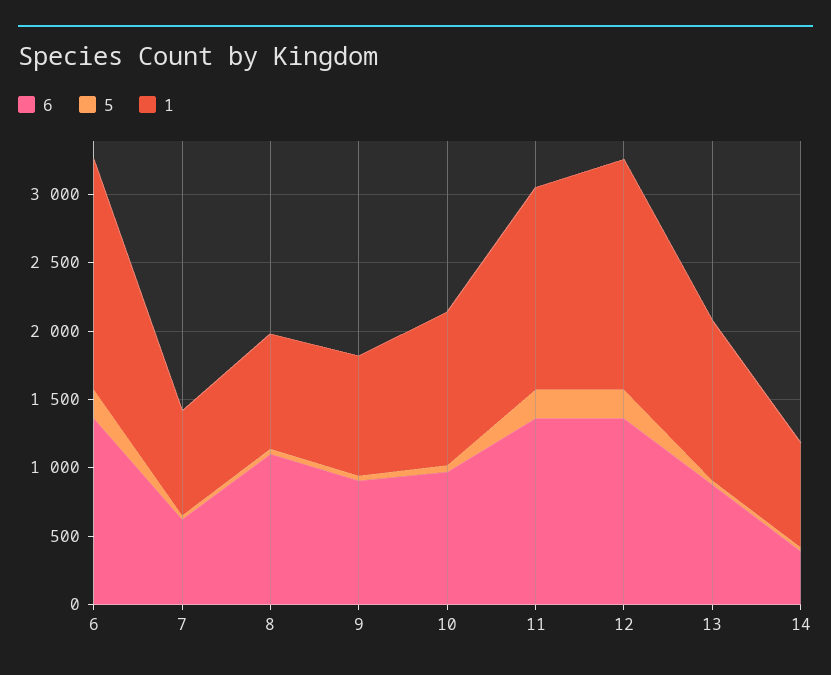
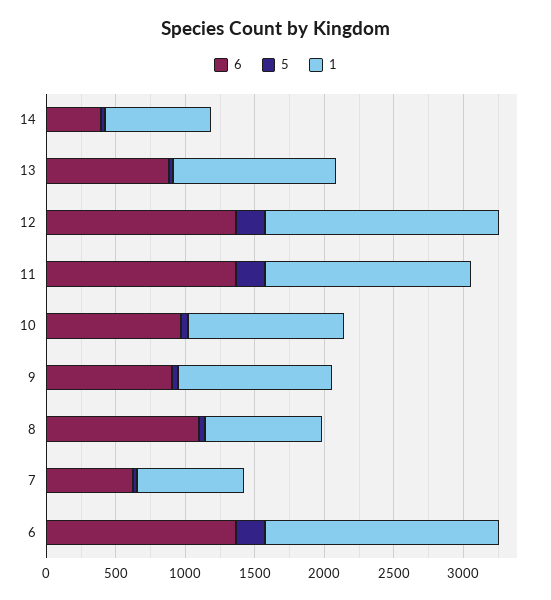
1, 9: 900 -> 1100

